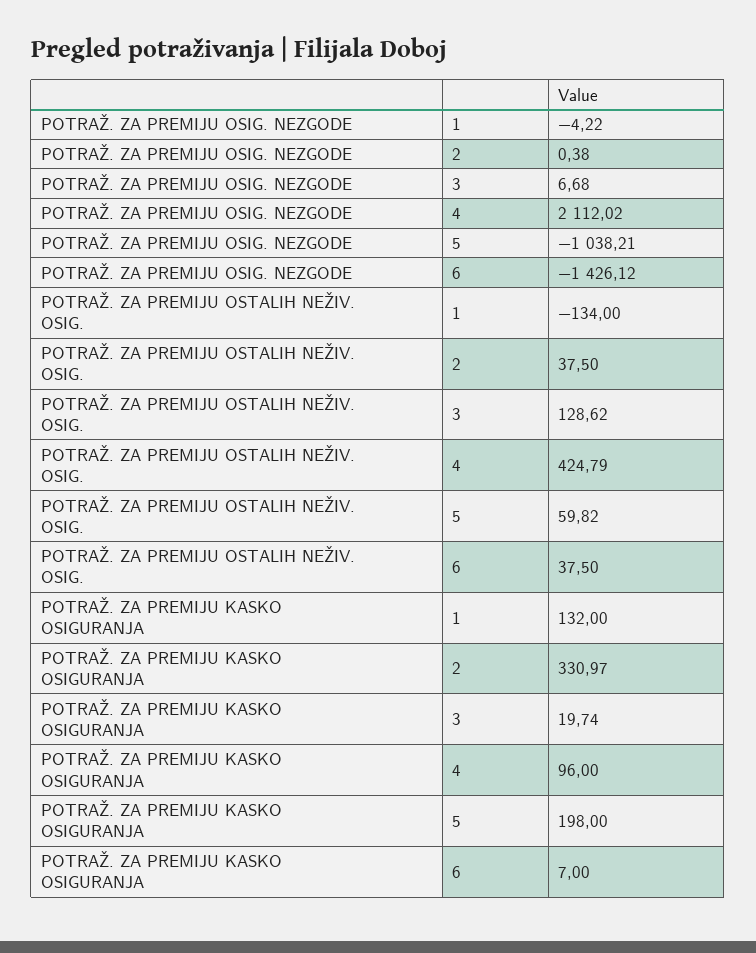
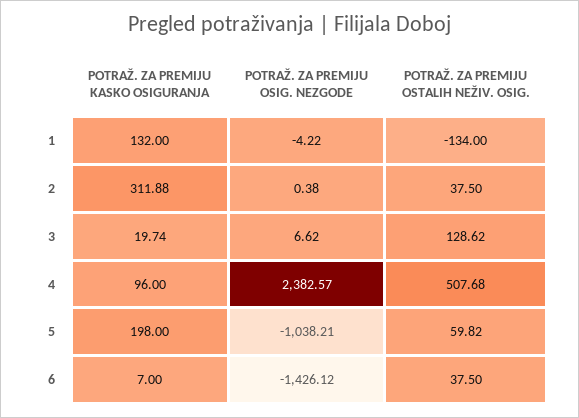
POTRAŽ. ZA PREMIJU OSIG. NEZGODE, 3: 6.68 -> 6.62
POTRAŽ. ZA PREMIJU OSIG. NEZGODE, 4: 2112.02 -> 2382.57
POTRAŽ. ZA PREMIJU OSTALIH NEŽIV. OSIG., 4: 424.79 -> 507.68
POTRAŽ. ZA PREMIJU KASKO OSIGURANJA, 2: 330.97 -> 311.88

